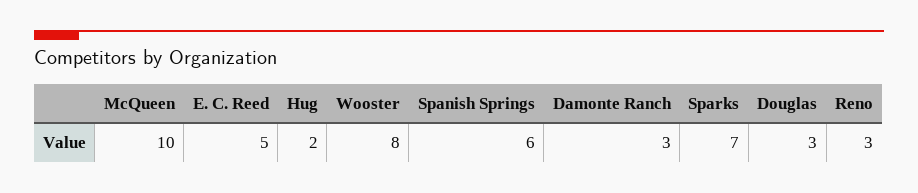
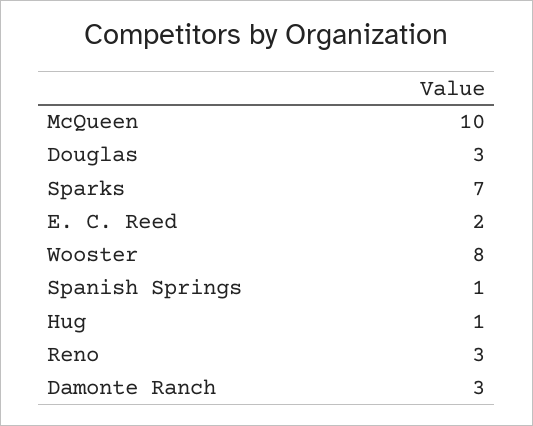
E. C. Reed: 5 -> 2
Hug: 2 -> 1
Spanish Springs: 6 -> 1

